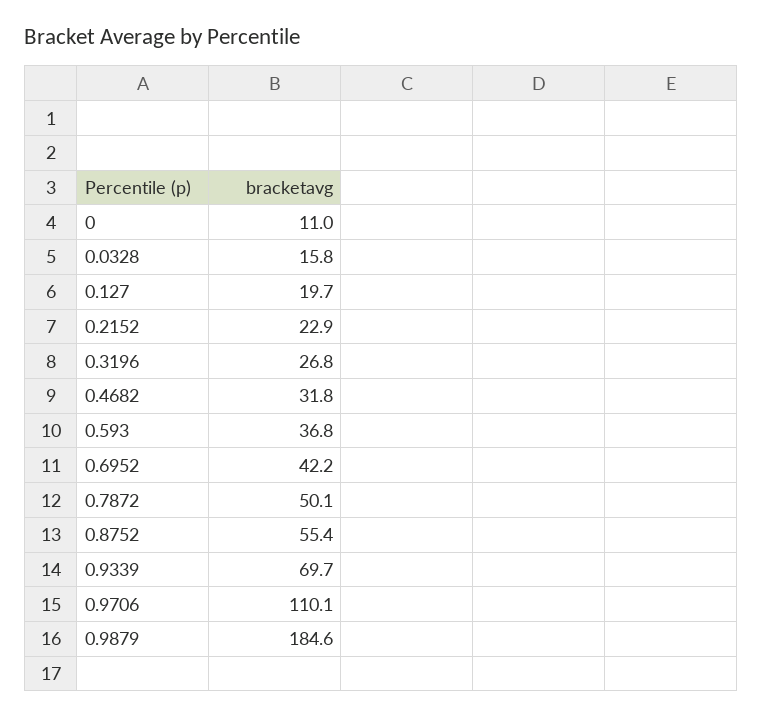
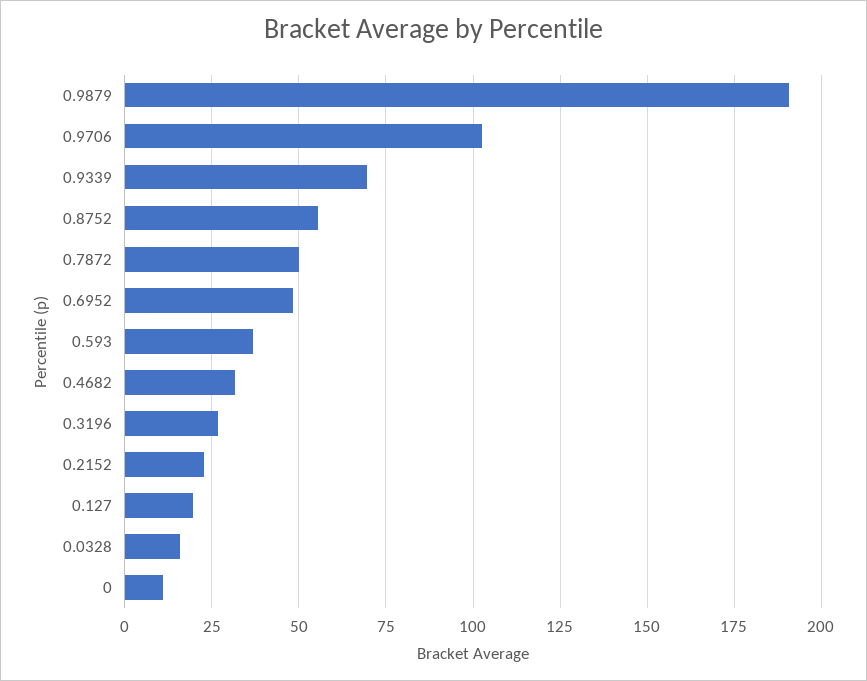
0.6952: 42.2 -> 47.5
0.9706: 110.1 -> 102.5
0.9879: 184.6 -> 190

